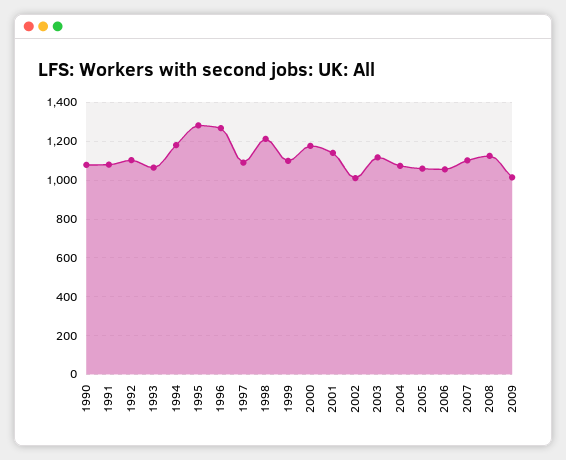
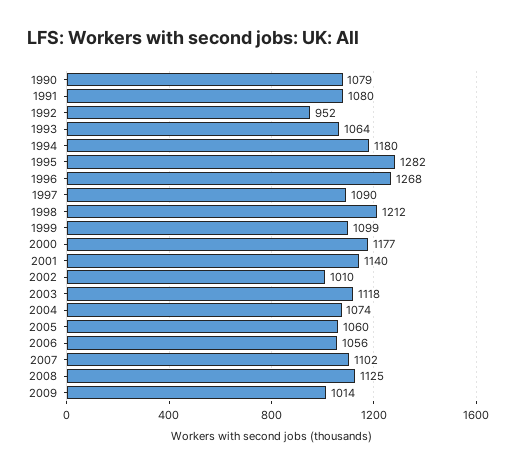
1992: 1100 -> 952

